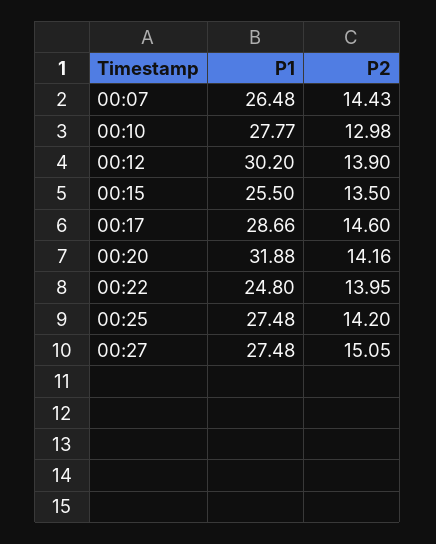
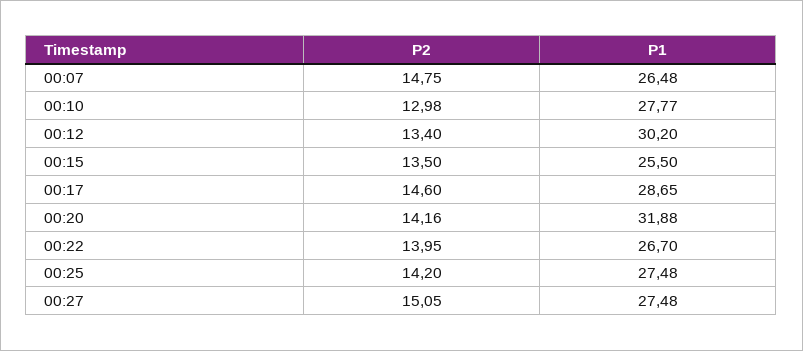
P2, 00:07: 14.43 -> 14.75
P2, 00:12: 13.9 -> 13.4
P1, 00:17: 28.66 -> 28.65
P1, 00:22: 24.8 -> 26.7

